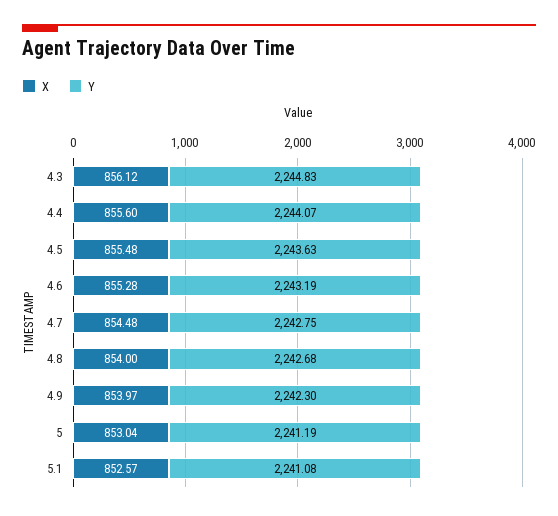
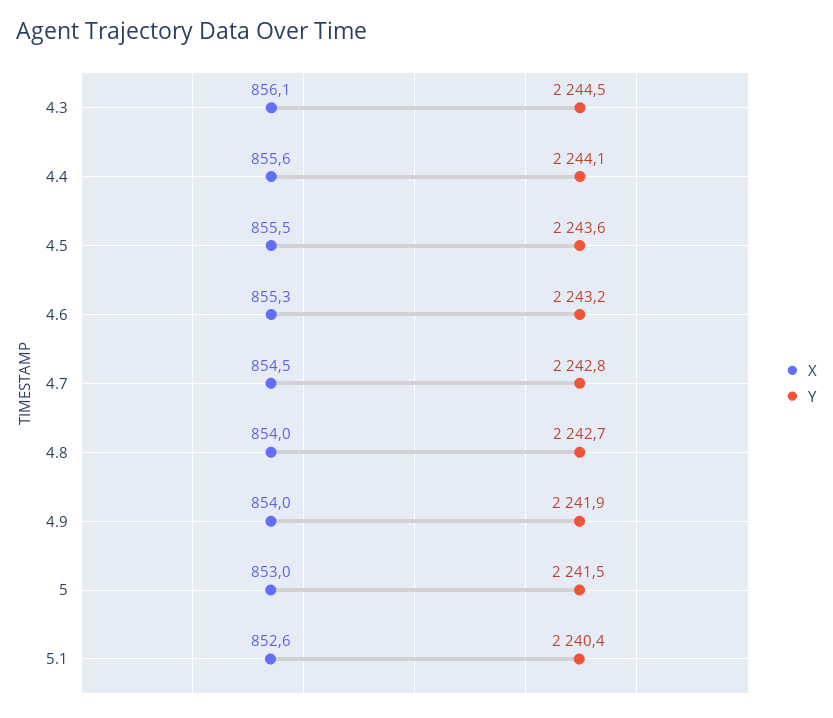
Y, 4.3: 2244.83 -> 2244.5
Y, 4.9: 2242.3 -> 2241.9
Y, 5: 2241.19 -> 2241.5
Y, 5.1: 2241.08 -> 2240.4

